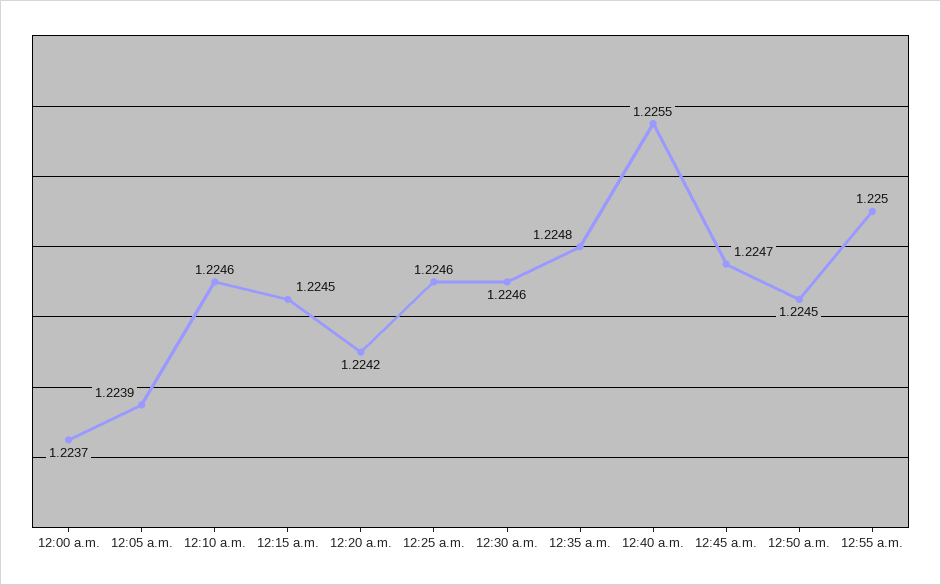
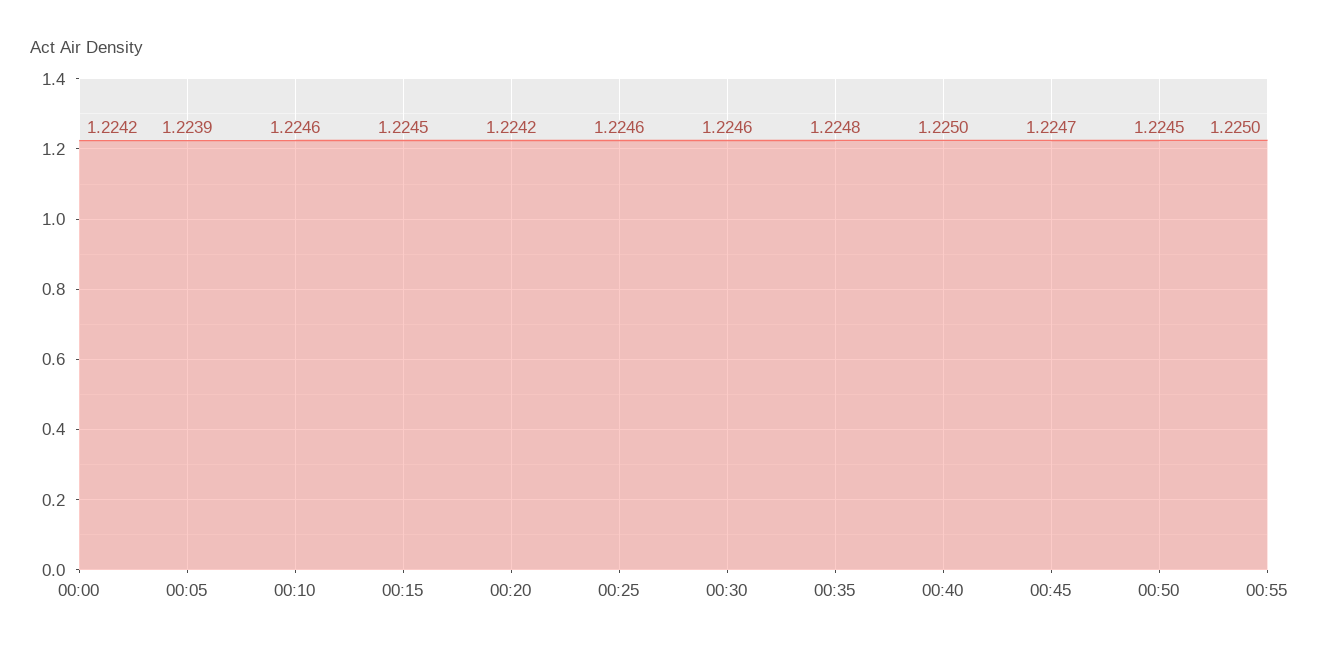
12:00 a.m.: 1.2237 -> 1.2242
12:40 a.m.: 1.2255 -> 1.225

